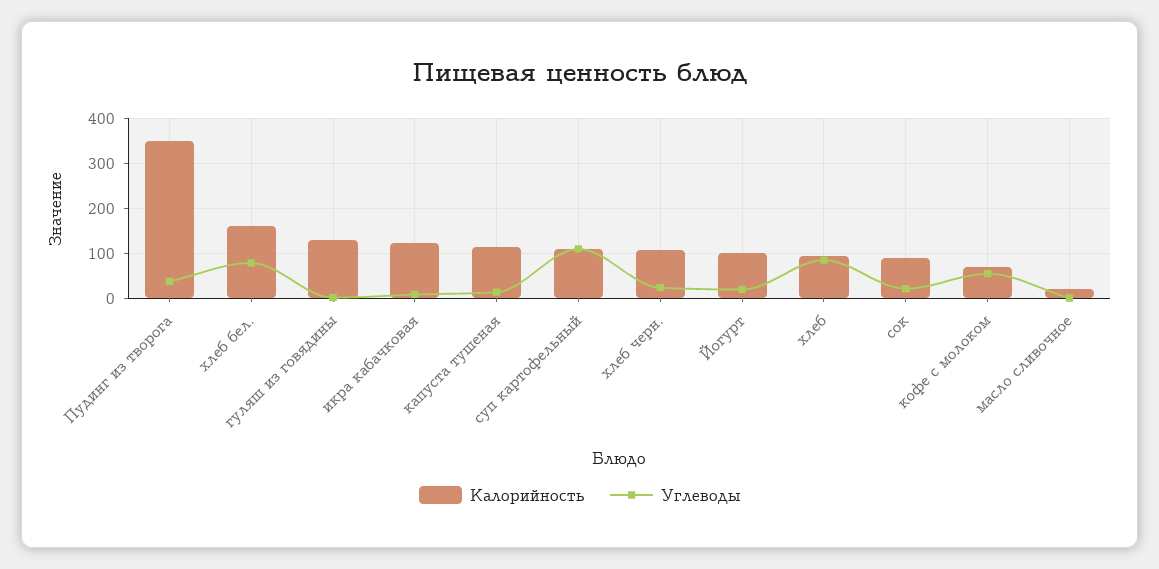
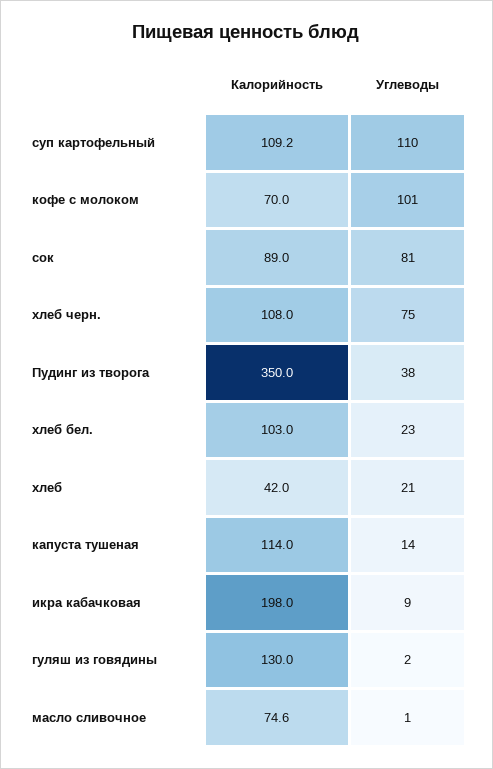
Калорийность, хлеб бел.: 160 -> 103
Углеводы, хлеб бел.: 80 -> 23
Калорийность, икра кабачковая: 120 -> 198
Углеводы, хлеб черн.: 20 -> 75
Калорийность, Йогурт: 100 -> none
Углеводы, Йогурт: 20 -> none
Калорийность, хлеб: 100 -> 42
Углеводы, хлеб: 80 -> 21
Углеводы, сок: 20 -> 81
Углеводы, кофе с молоком: 60 -> 101
Калорийность, масло сливочное: 20 -> 74.6

